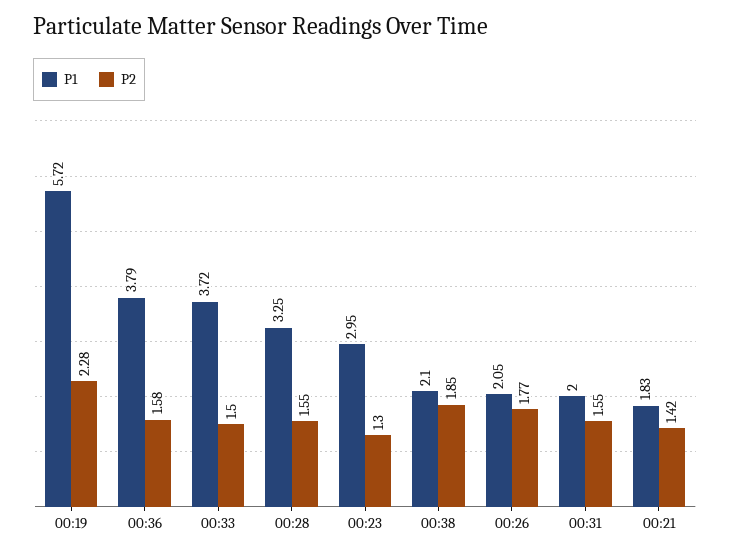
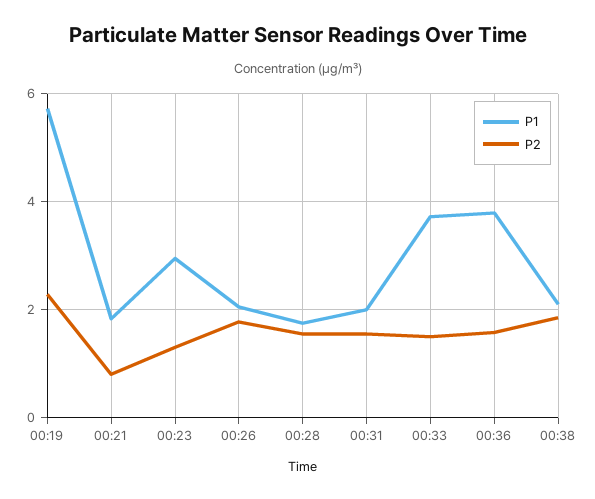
P1, 00:28: 3.25 -> 1.8
P2, 00:21: 1.42 -> 0.8

